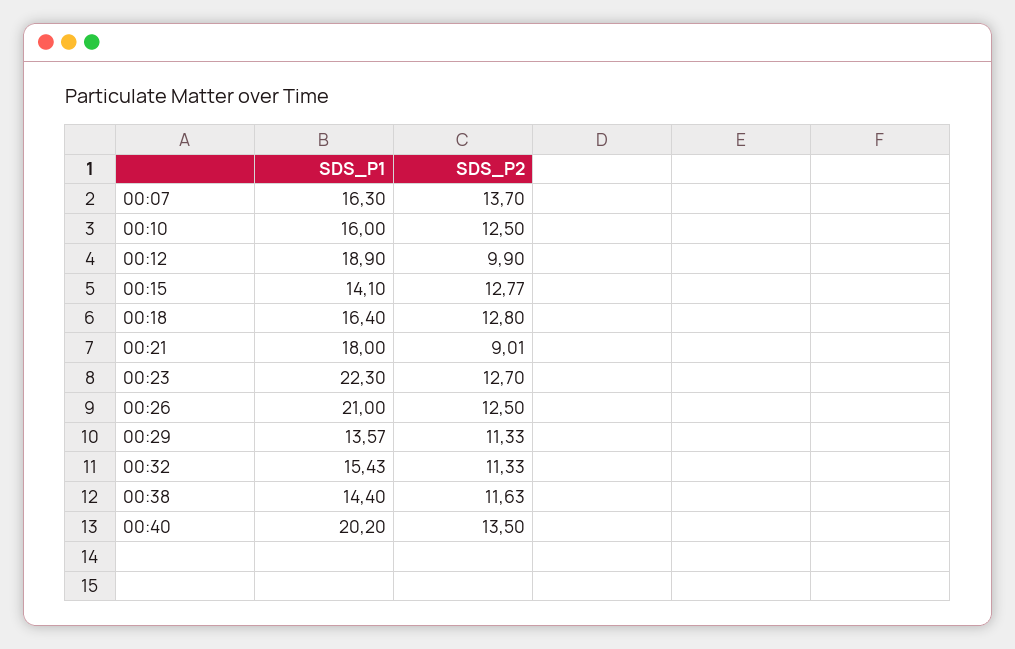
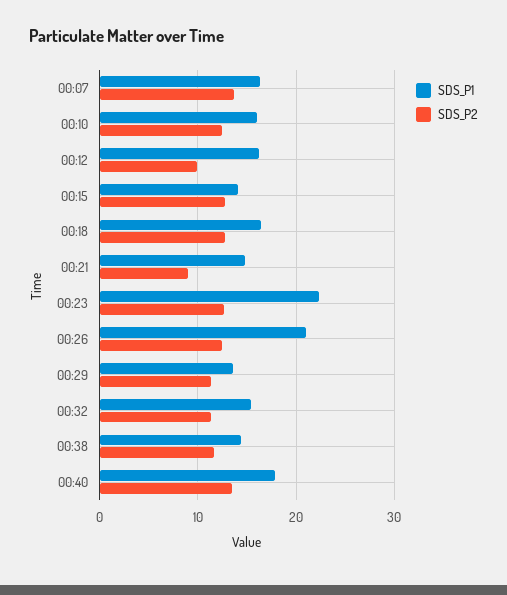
SDS_P1, 00:12: 18.9 -> 16
SDS_P1, 00:21: 18 -> 15
SDS_P1, 00:40: 20.2 -> 18

